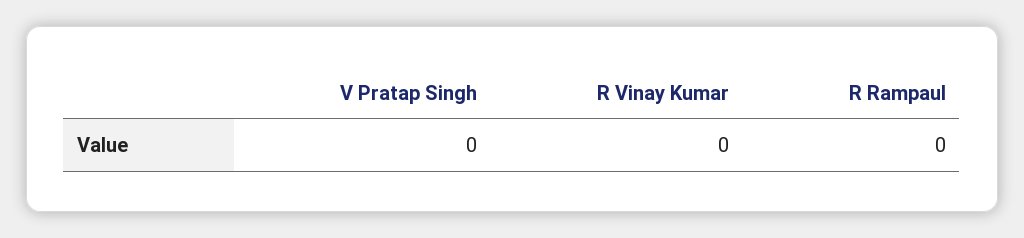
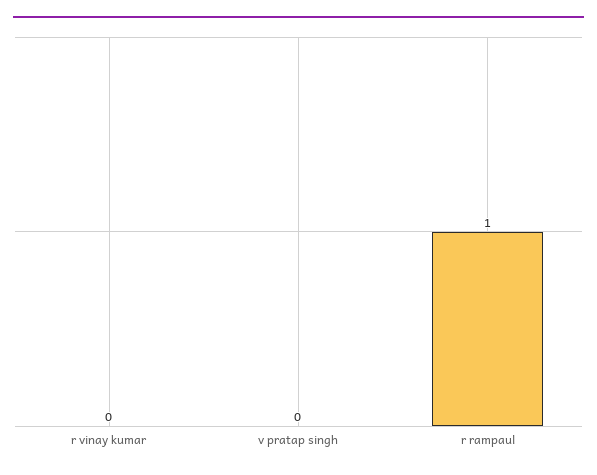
R Rampaul: 0 -> 1

